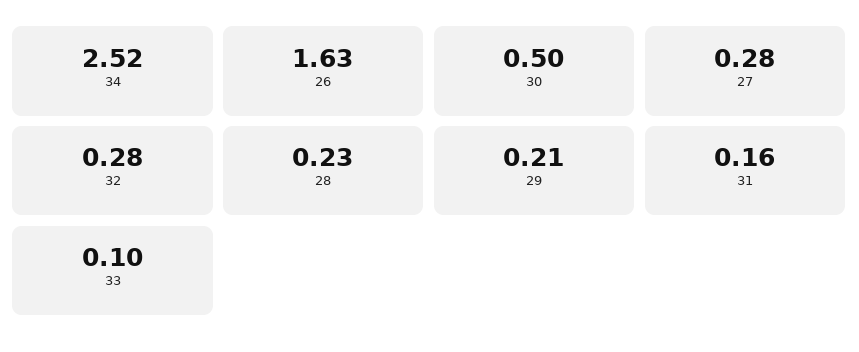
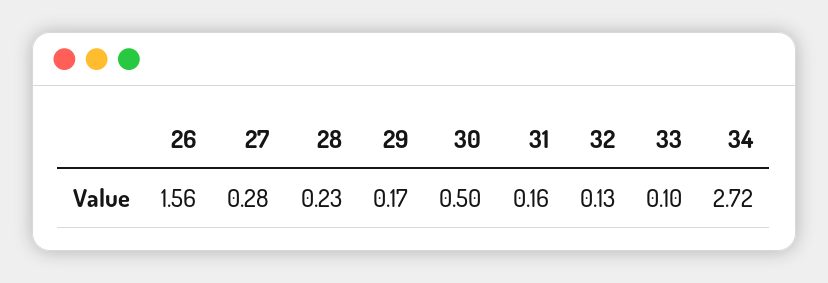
34: 2.52 -> 2.72
26: 1.63 -> 1.56
32: 0.28 -> 0.13
29: 0.21 -> 0.17

